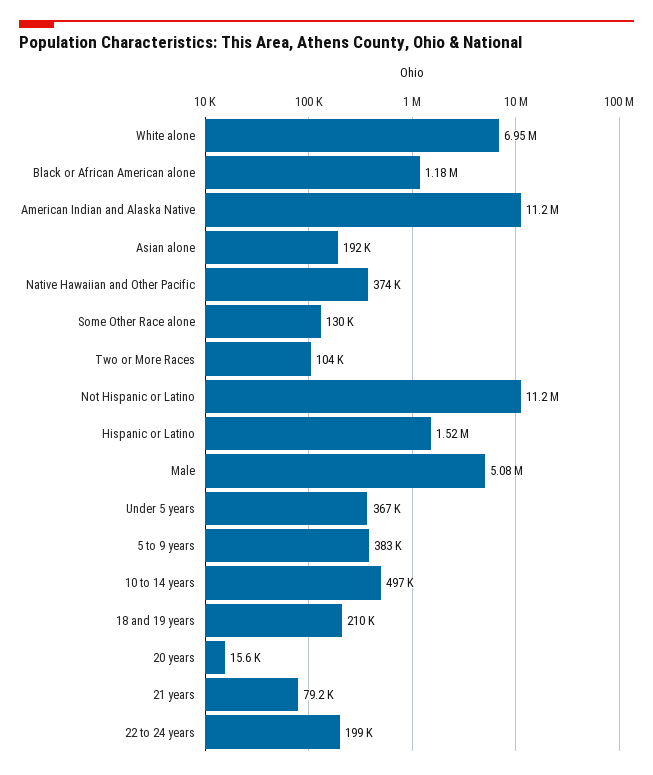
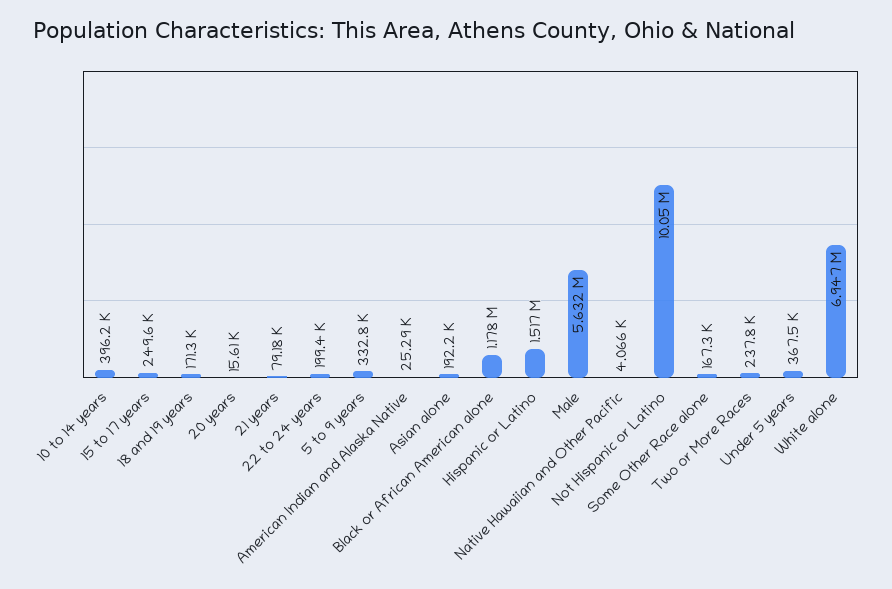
American Indian and Alaska Native: 11200000 -> 25290
Native Hawaiian and Other Pacific: 374000 -> 4066
Some Other Race alone: 130000 -> 167300
Two or More Races: 104000 -> 237800
Not Hispanic or Latino: 11200000 -> 10050000
Male: 5080000 -> 5632000
5 to 9 years: 383000 -> 332800
10 to 14 years: 497000 -> 396200
18 and 19 years: 210000 -> 171300
15 to 17 years: none -> 249600

